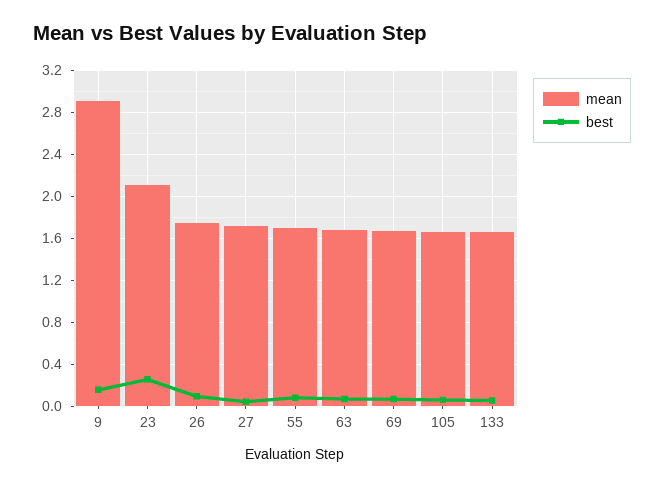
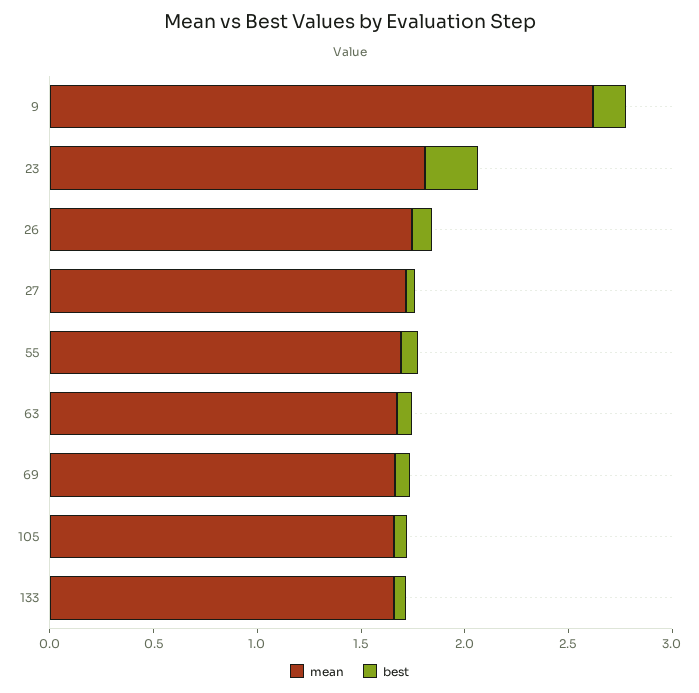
mean, 9: 2.9 -> 2.6
mean, 23: 2.1 -> 1.8

